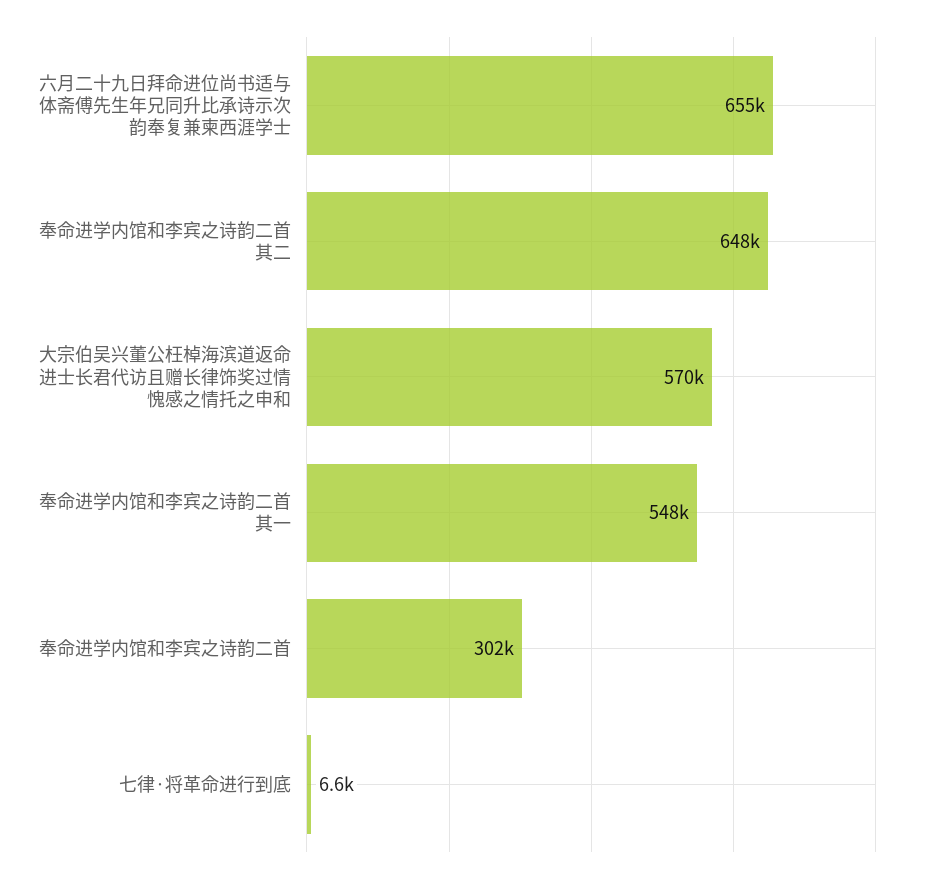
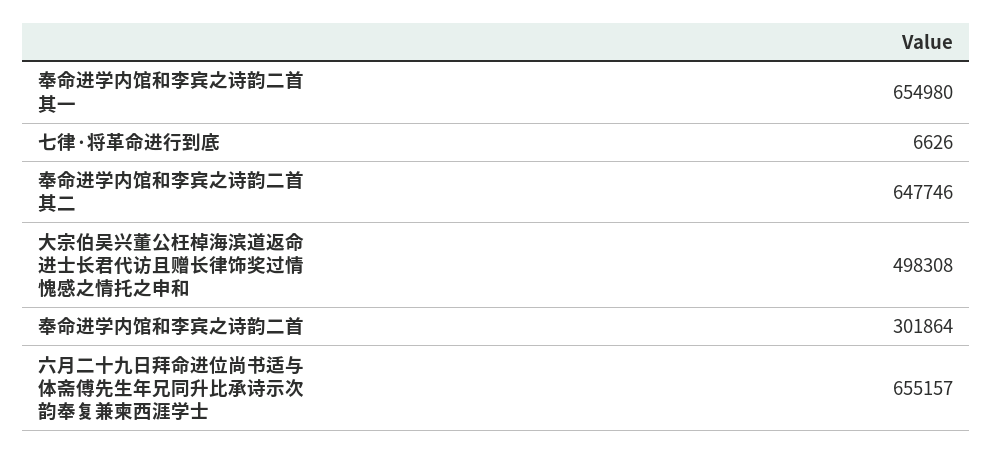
大宗伯吴兴董公枉棹海滨道返命进士长君代访且赠长律饰奖过情愧感之情托之申和: 570000 -> 498308
奉命进学内馆和李宾之诗韵二首 其一: 548000 -> 654980

